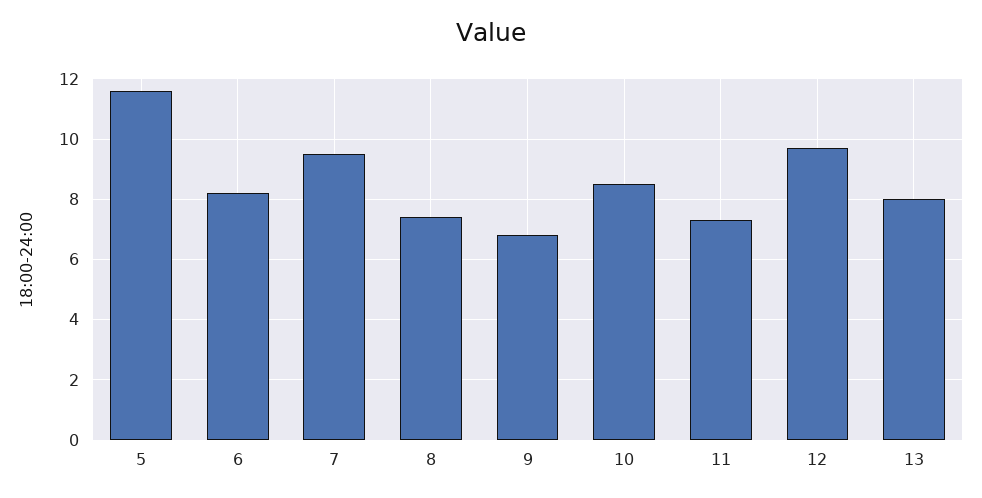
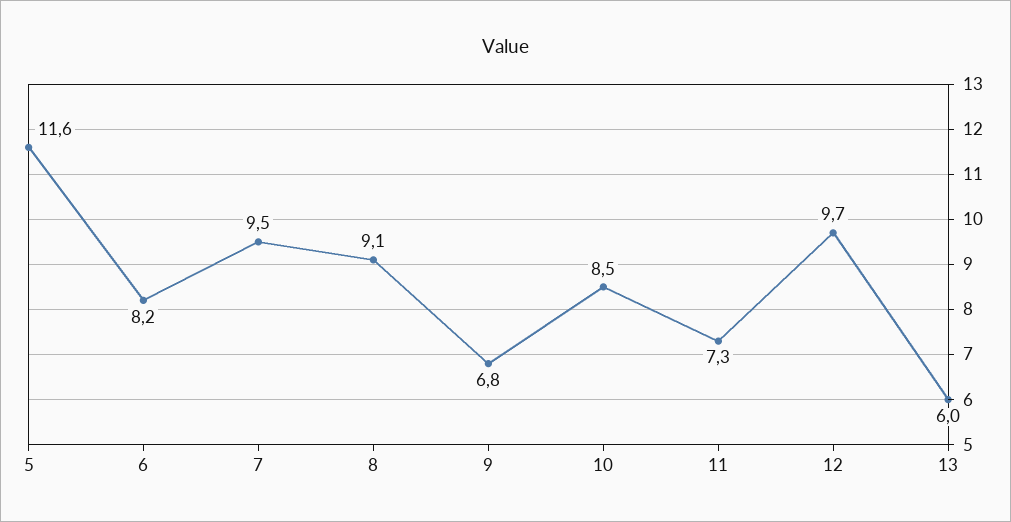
8: 7.5 -> 9.1
13: 8 -> 6

